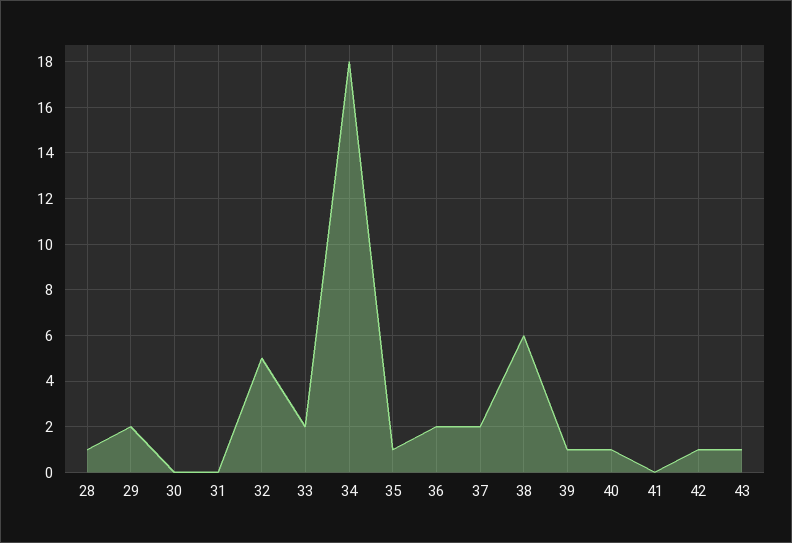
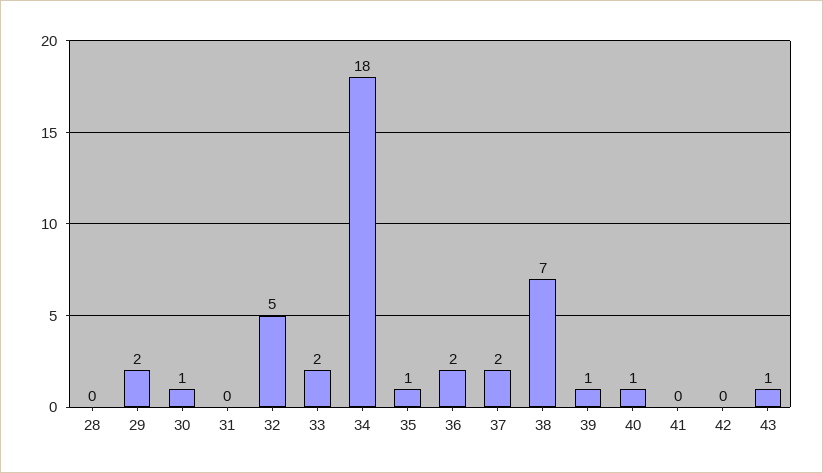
28: 1 -> 0
30: 0 -> 1
38: 6 -> 7
42: 1 -> 0

